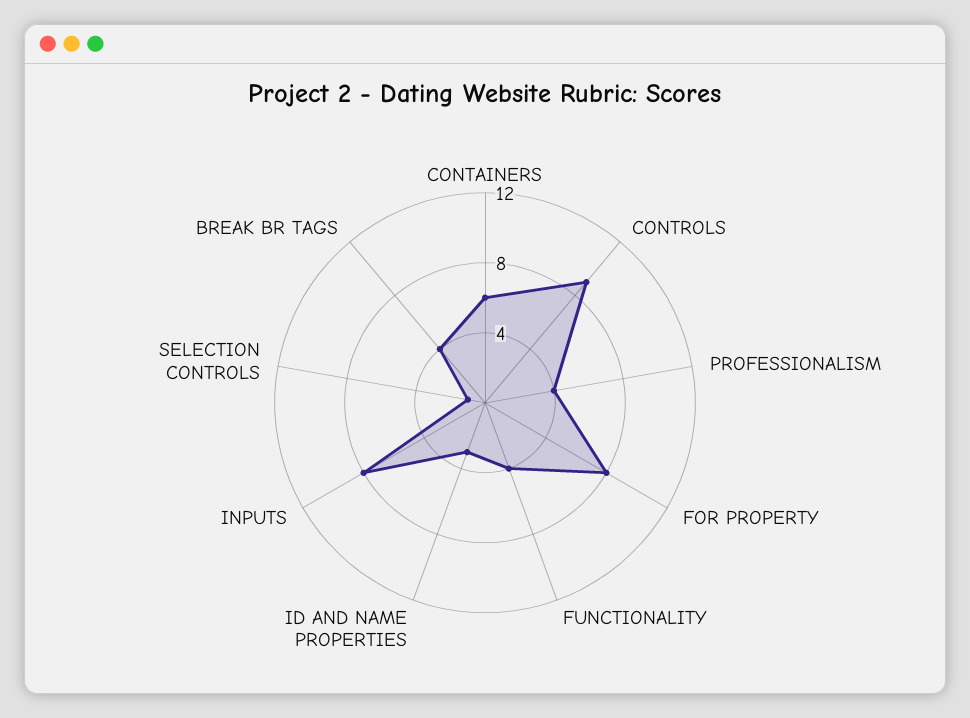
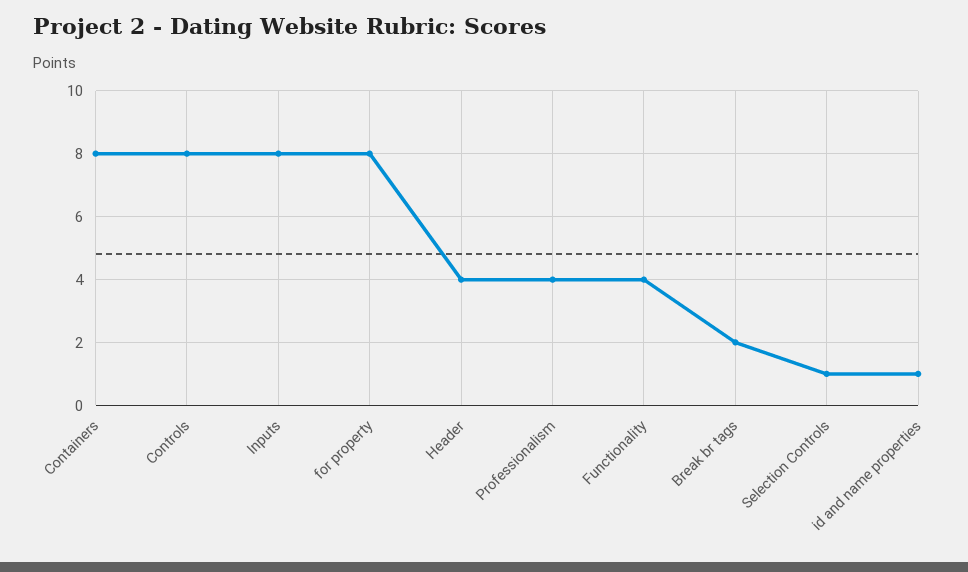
CONTAINERS: 6 -> 8
CONTROLS: 9 -> 8
ID AND NAME PROPERTIES: 3 -> 1
BREAK BR TAGS: 4 -> 2
Header: none -> 4

